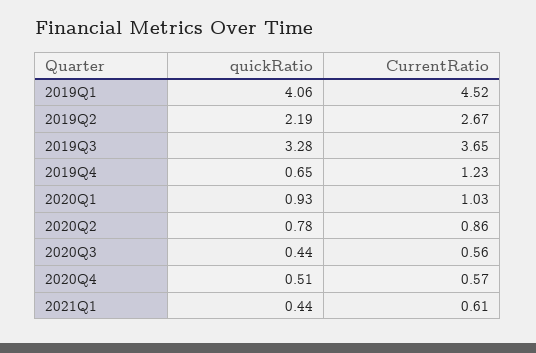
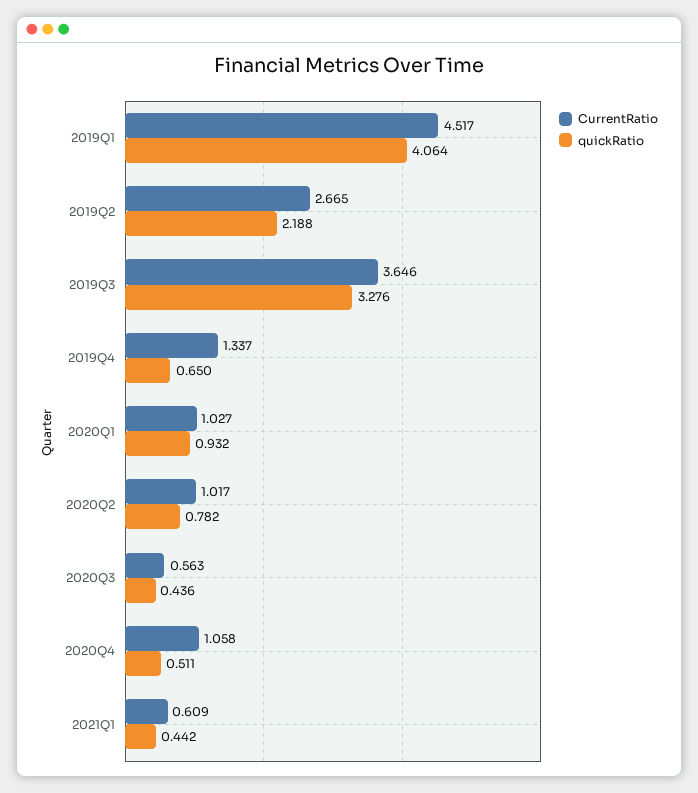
CurrentRatio, 2019Q4: 1.23 -> 1.337
CurrentRatio, 2020Q2: 0.86 -> 1.017
CurrentRatio, 2020Q4: 0.57 -> 1.058

